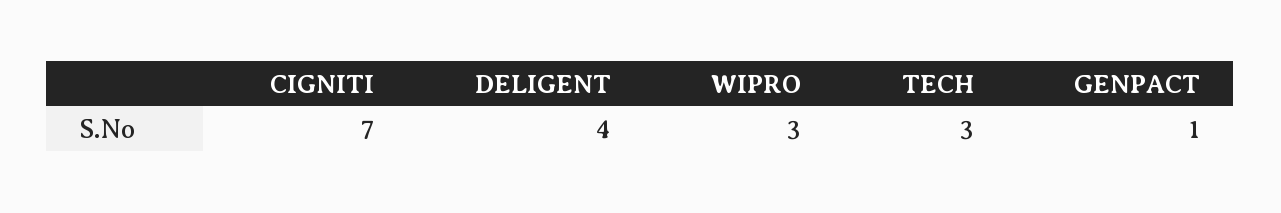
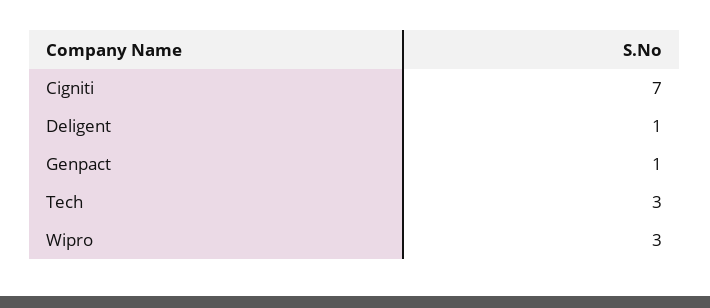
DELIGENT: 4 -> 1

